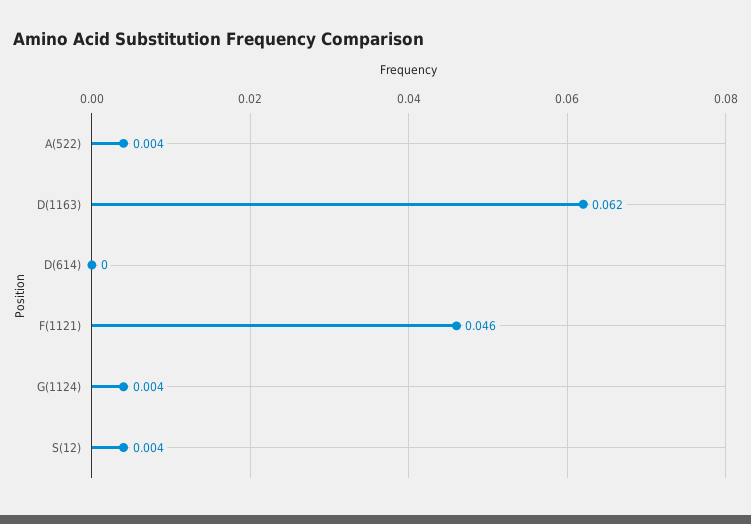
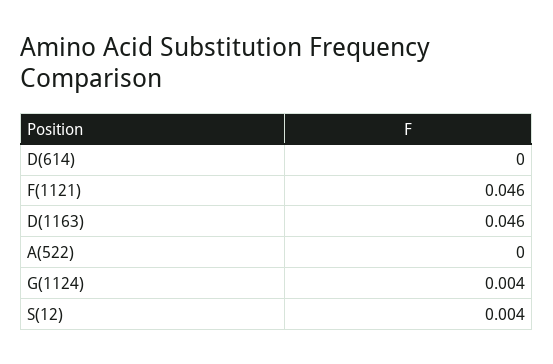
A(522): 0.004 -> 0
D(1163): 0.062 -> 0.046

